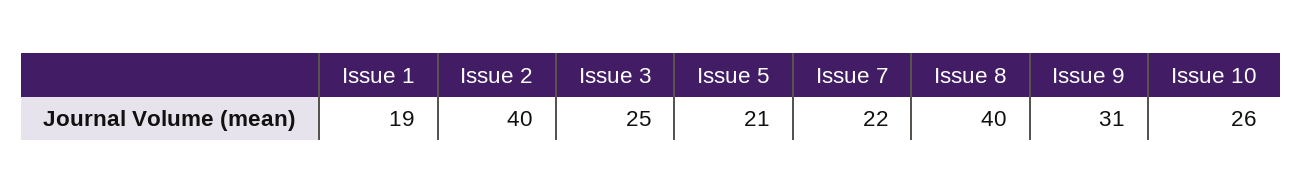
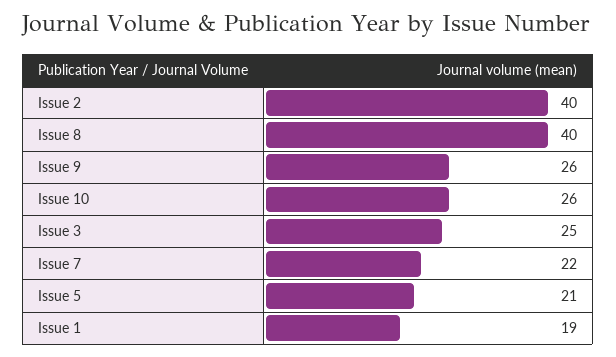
Issue 9: 31 -> 26

